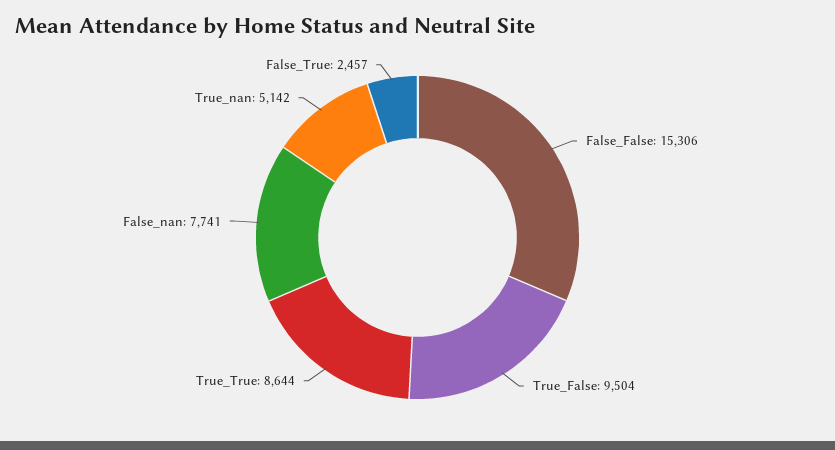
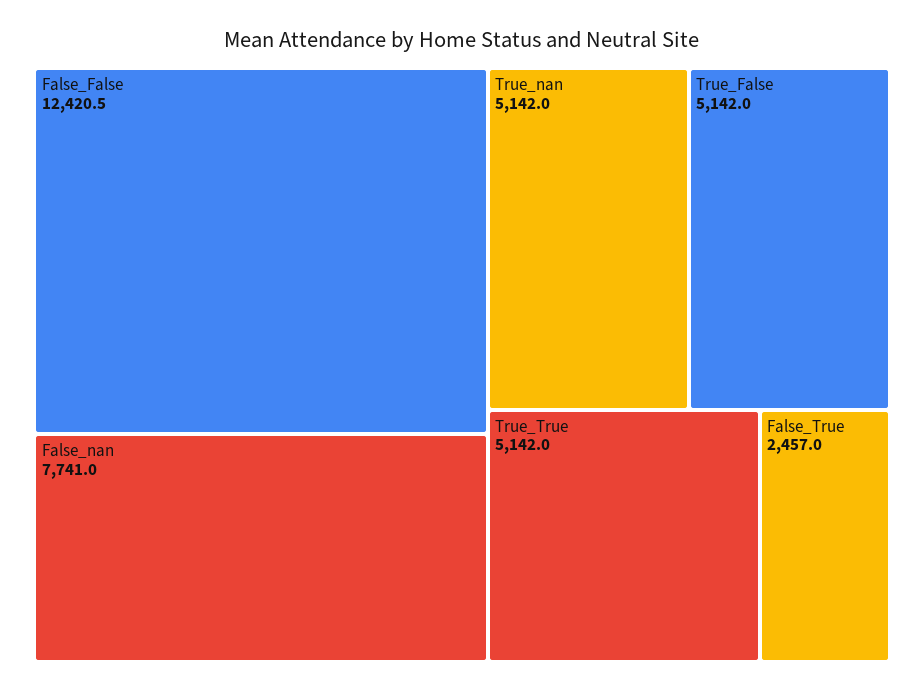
False_False: 15306 -> 12420.5
True_False: 9504 -> 5142
True_True: 8644 -> 5142

